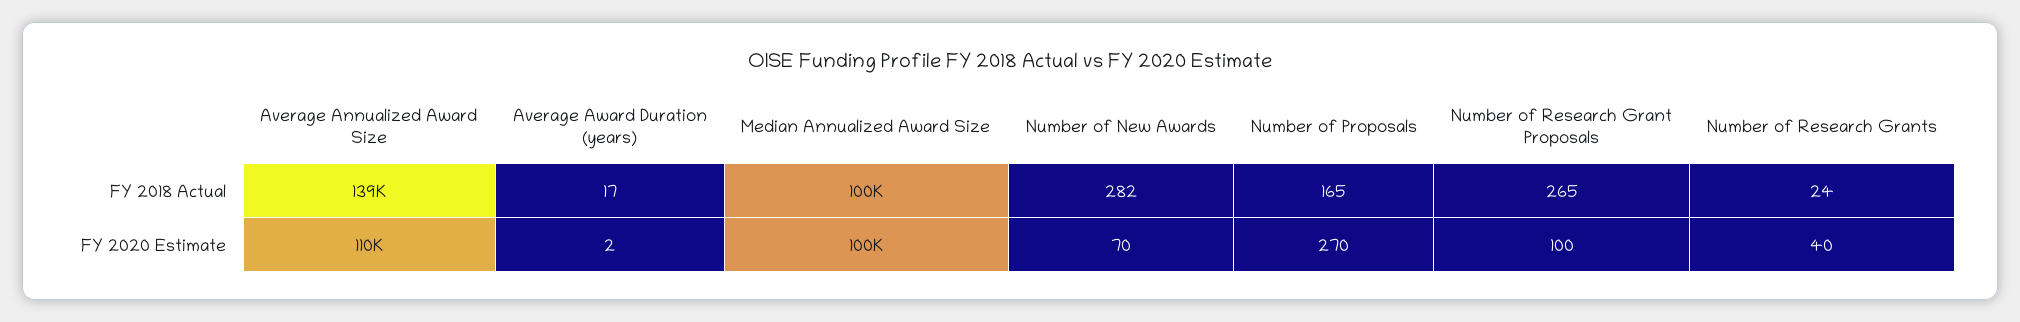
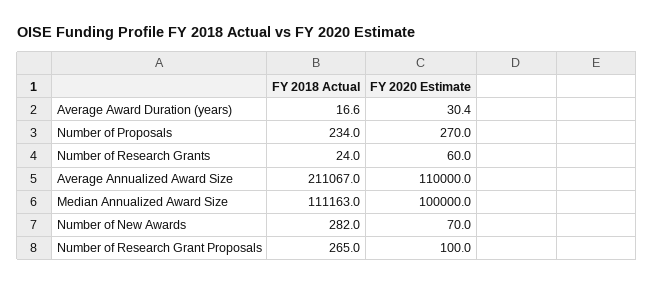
Average Annualized Award Size, FY 2018 Actual: 139000 -> 211067
Median Annualized Award Size, FY 2018 Actual: 100000 -> 111163
Number of Proposals, FY 2018 Actual: 165 -> 234
Average Award Duration (years), FY 2020 Estimate: 2 -> 30.4
Number of Research Grants, FY 2020 Estimate: 40 -> 60

